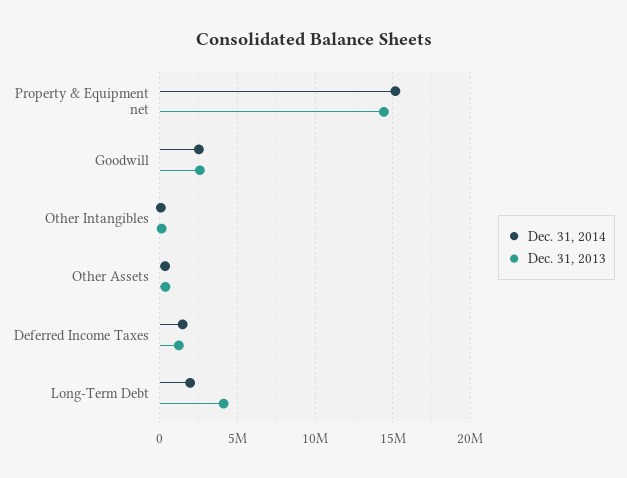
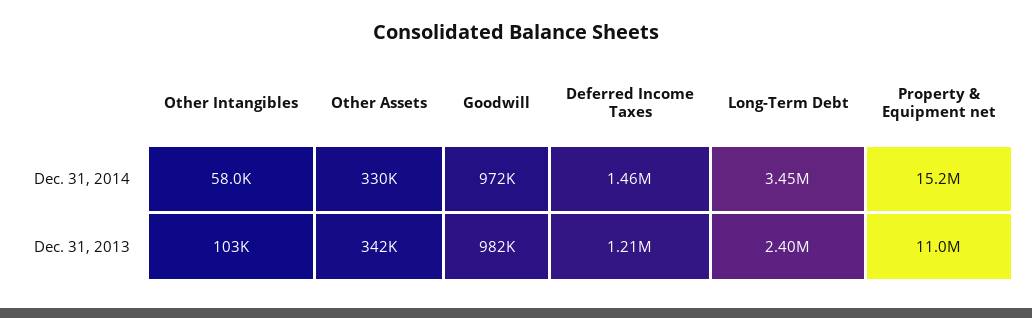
Dec. 31, 2013, Property & Equipment net: 14500000 -> 11000000
Dec. 31, 2014, Goodwill: 2500000 -> 972000
Dec. 31, 2013, Goodwill: 2500000 -> 982000
Dec. 31, 2014, Long-Term Debt: 2000000 -> 3450000
Dec. 31, 2013, Long-Term Debt: 4000000 -> 2400000

